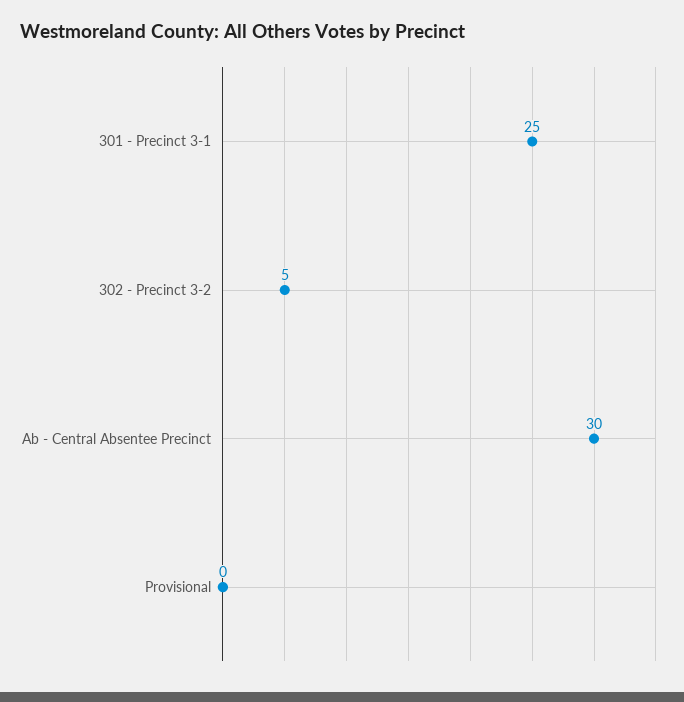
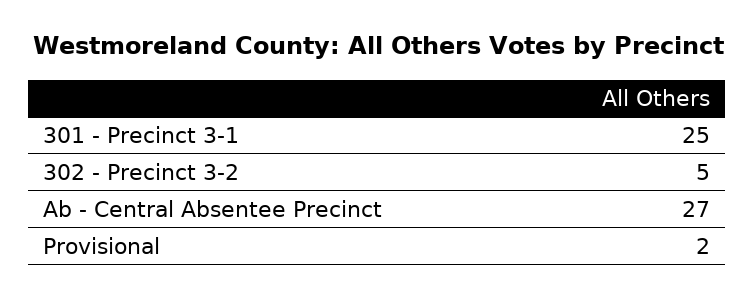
Ab - Central Absentee Precinct: 30 -> 27
Provisional: 0 -> 2

